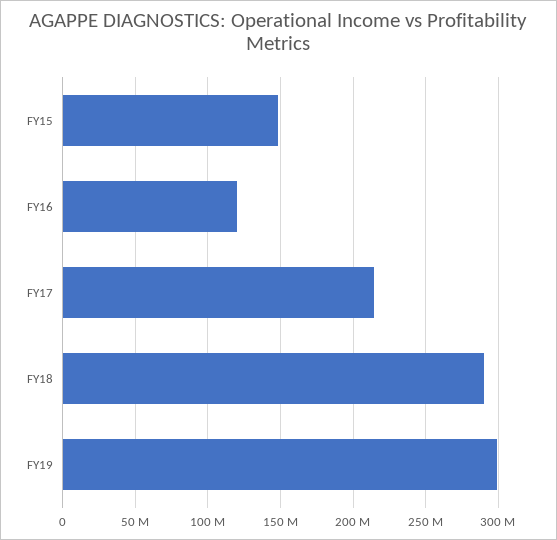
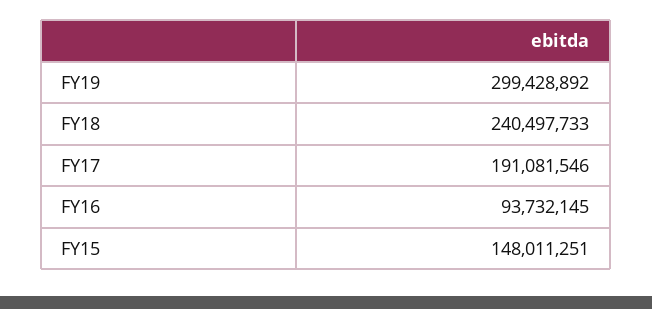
FY16: 120000000 -> 93732145
FY17: 215000000 -> 191081546
FY18: 290000000 -> 240497733

